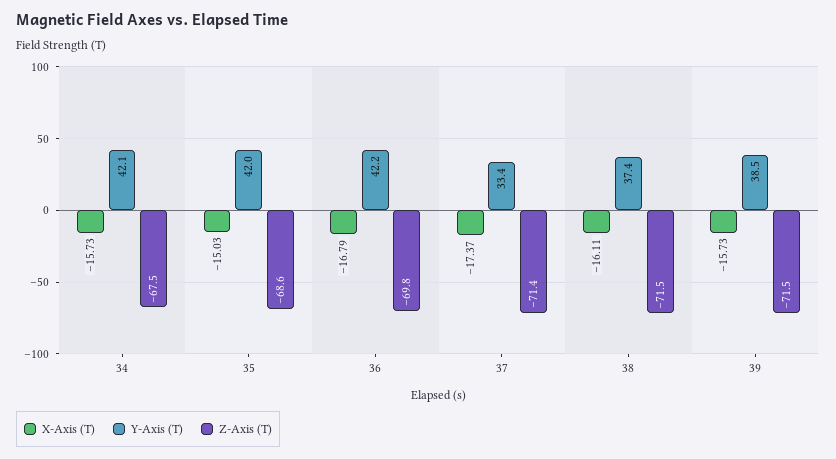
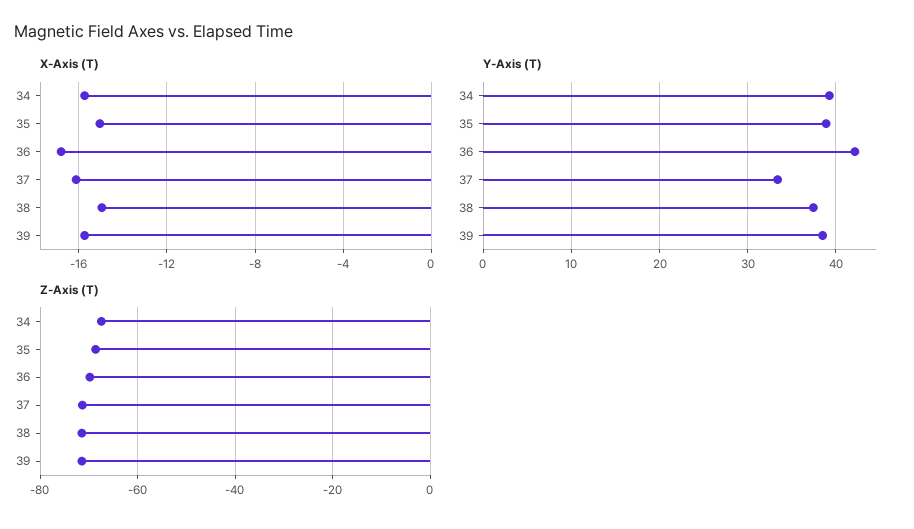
Y-Axis (T), 34: 42.1 -> 39
Y-Axis (T), 35: 42 -> 39
X-Axis (T), 37: -17.37 -> -16
X-Axis (T), 38: -16.11 -> -15

